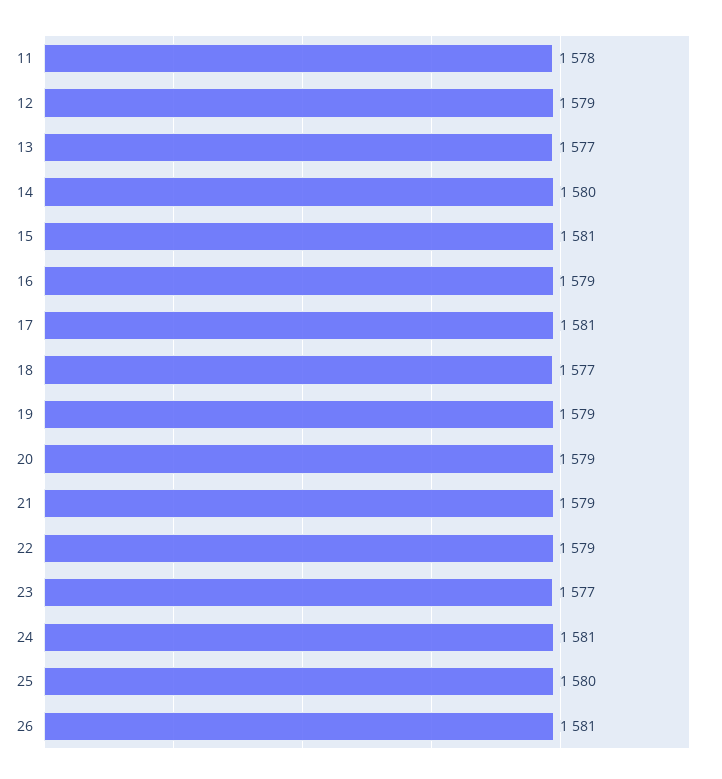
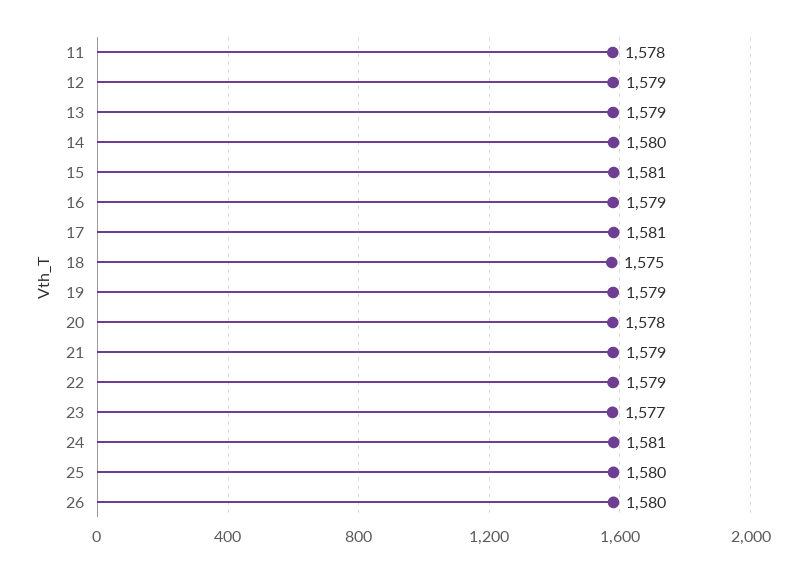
13: 1577 -> 1579
18: 1577 -> 1575
20: 1579 -> 1578
26: 1581 -> 1580

